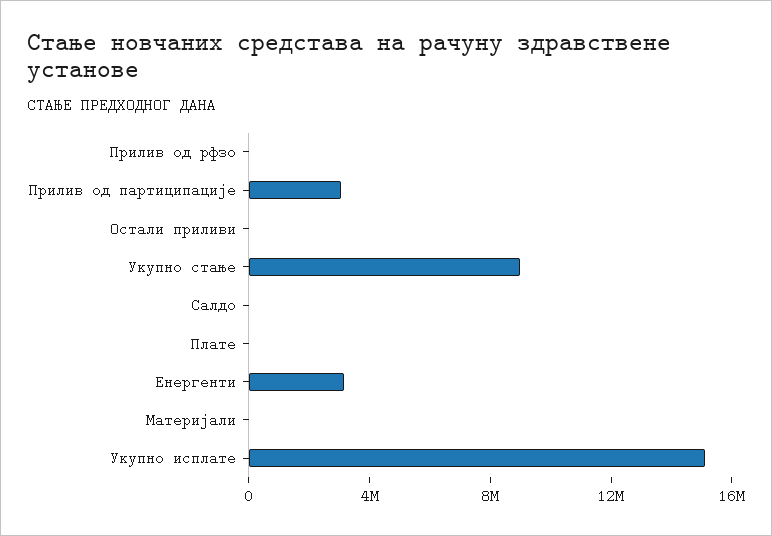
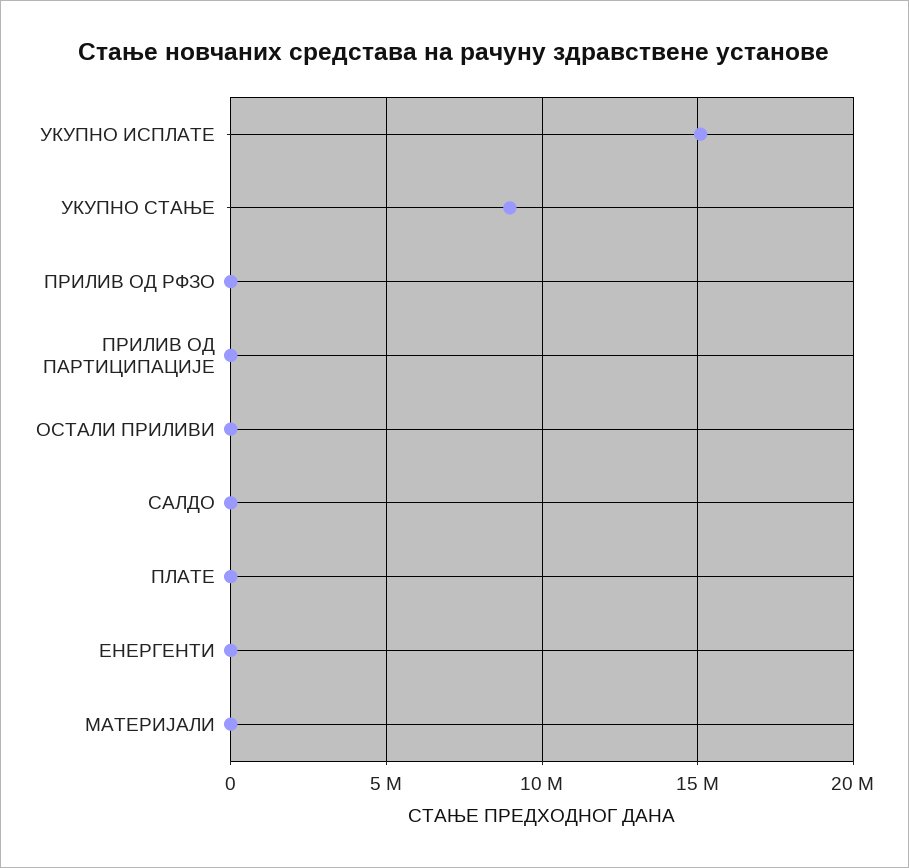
Прилив од партиципације: 3000000 -> 0
Енергенти: 3000000 -> 0

